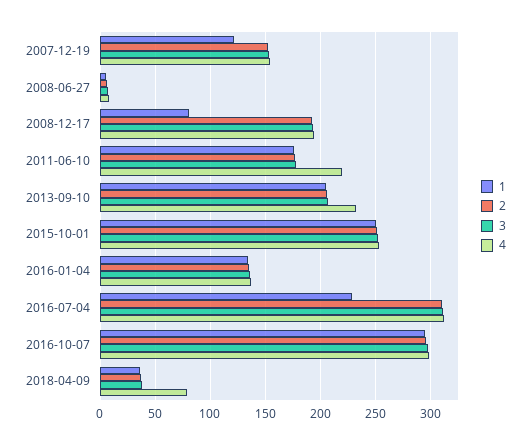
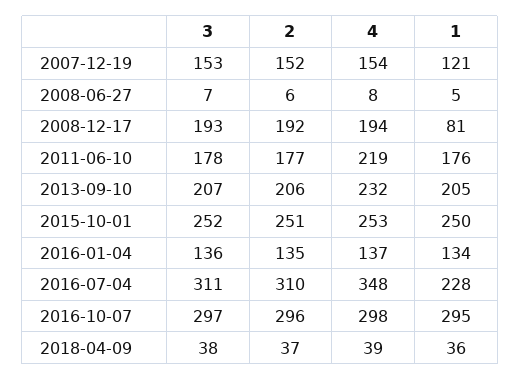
4, 2016-07-04: 310 -> 348
4, 2018-04-09: 80 -> 39

